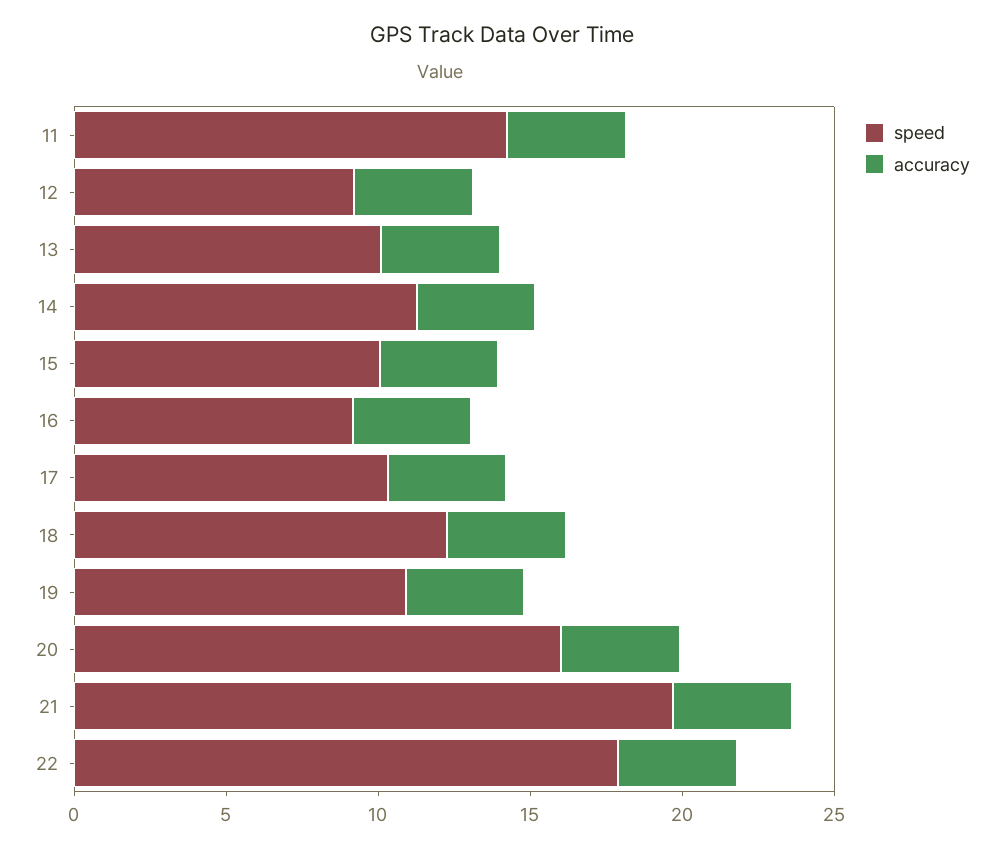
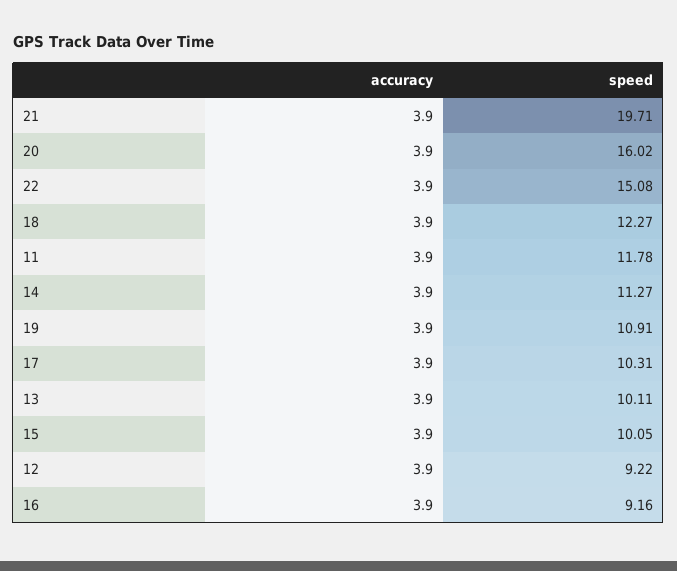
speed, 11: 14 -> 11.78
speed, 22: 18 -> 15.08

